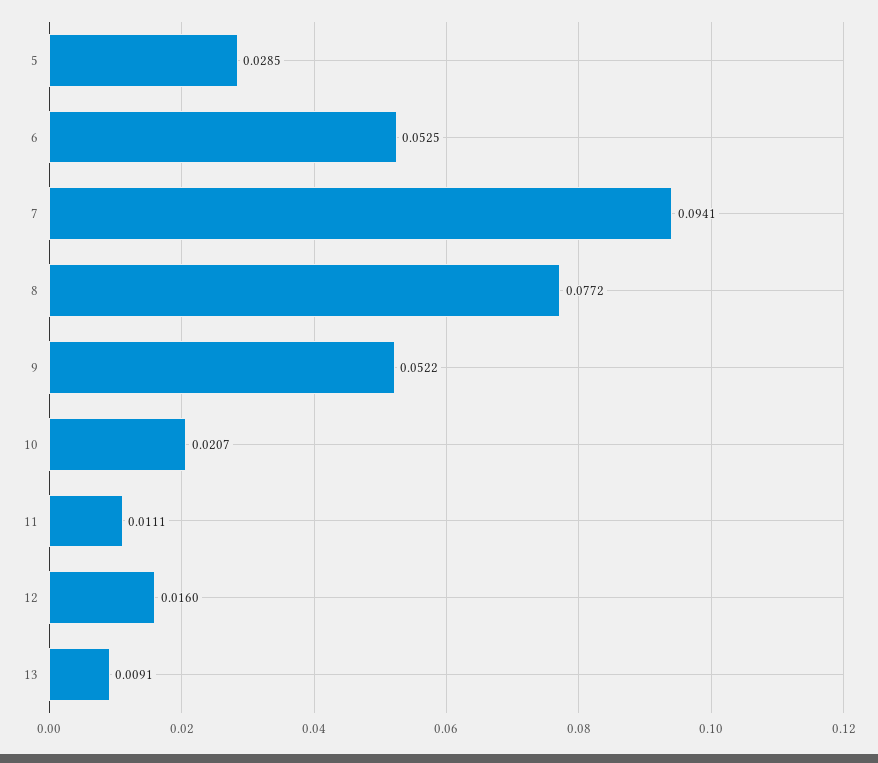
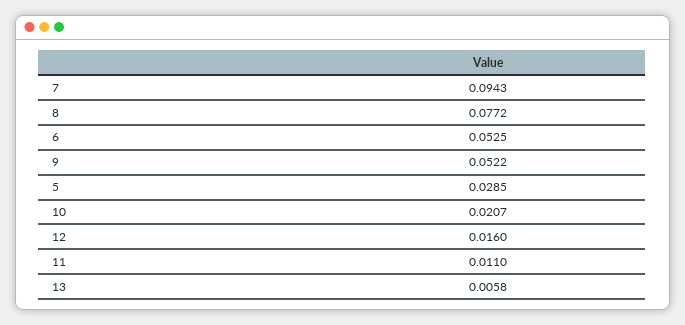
7: 0.0941 -> 0.0943
11: 0.0111 -> 0.011
13: 0.0091 -> 0.0058

